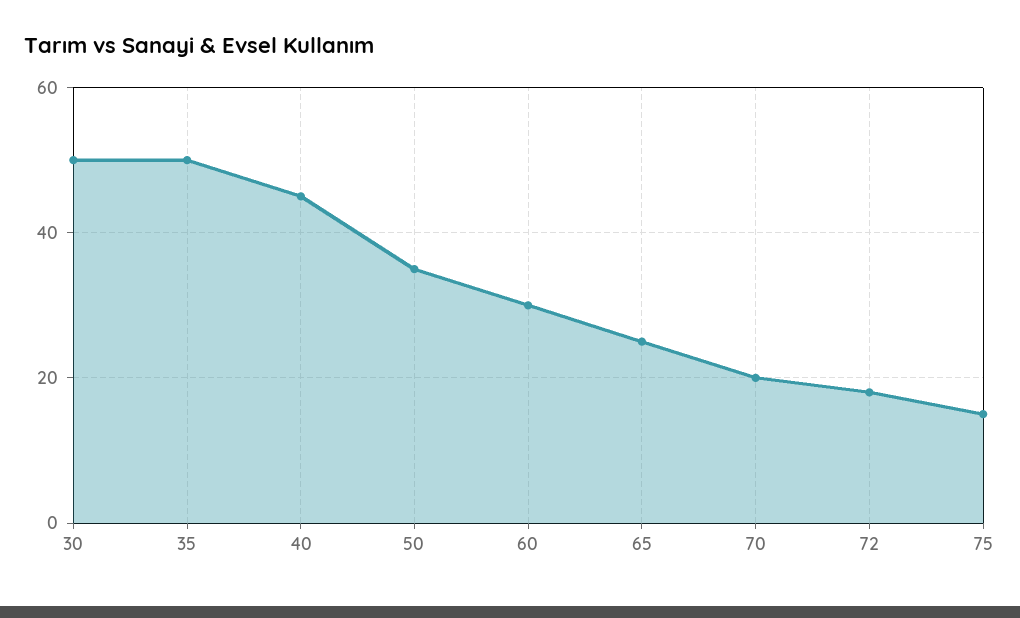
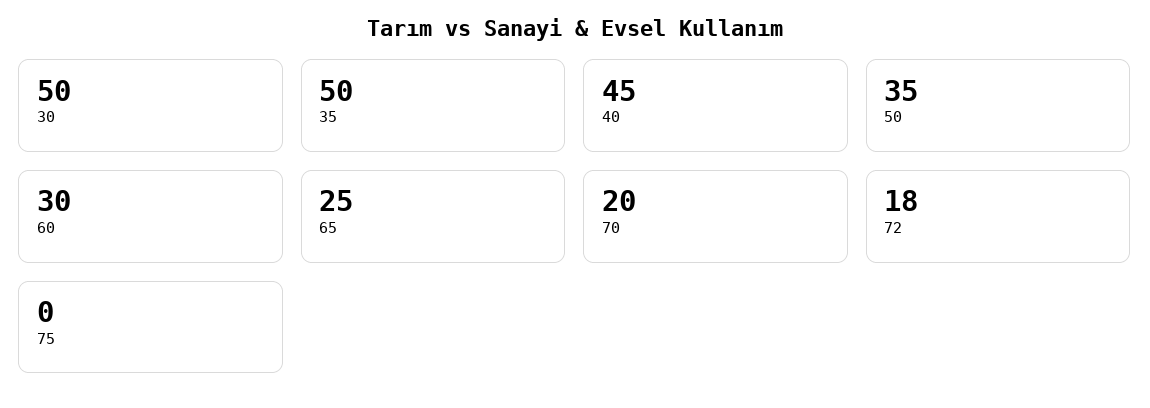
75: 15 -> 0

